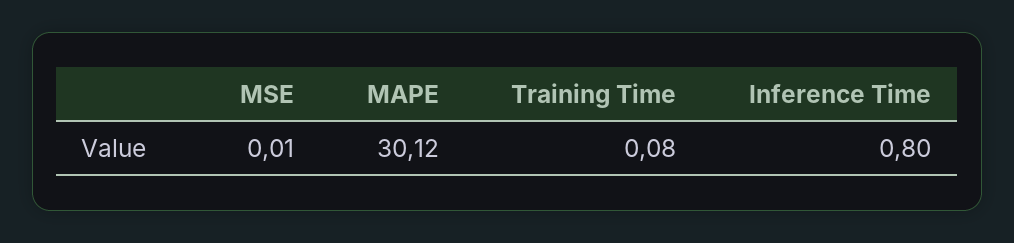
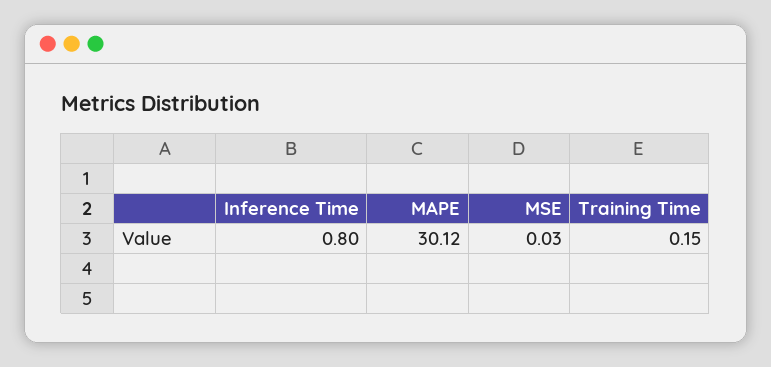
MSE: 0.01 -> 0.03
Training Time: 0.08 -> 0.15

